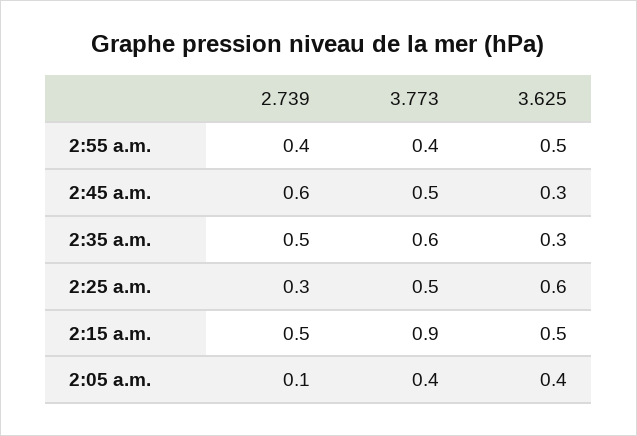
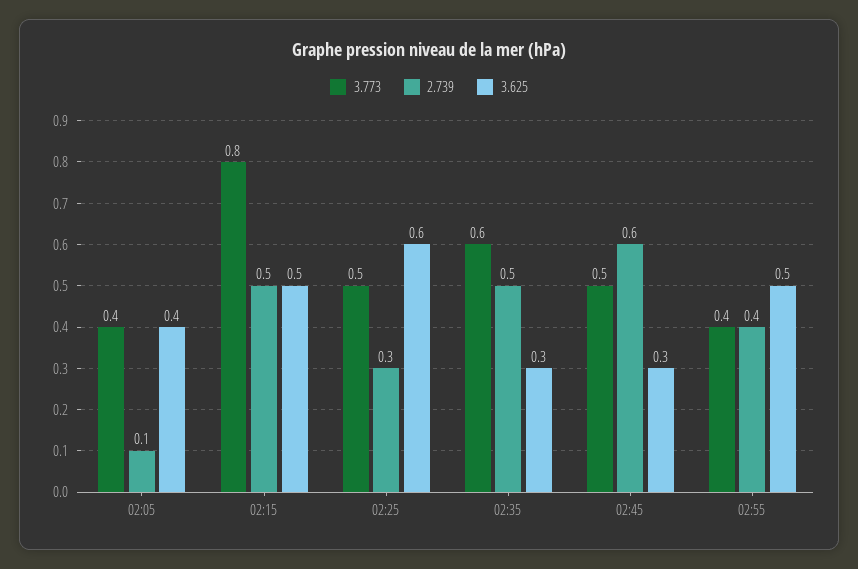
3.773, 2:15 a.m.: 0.9 -> 0.8

